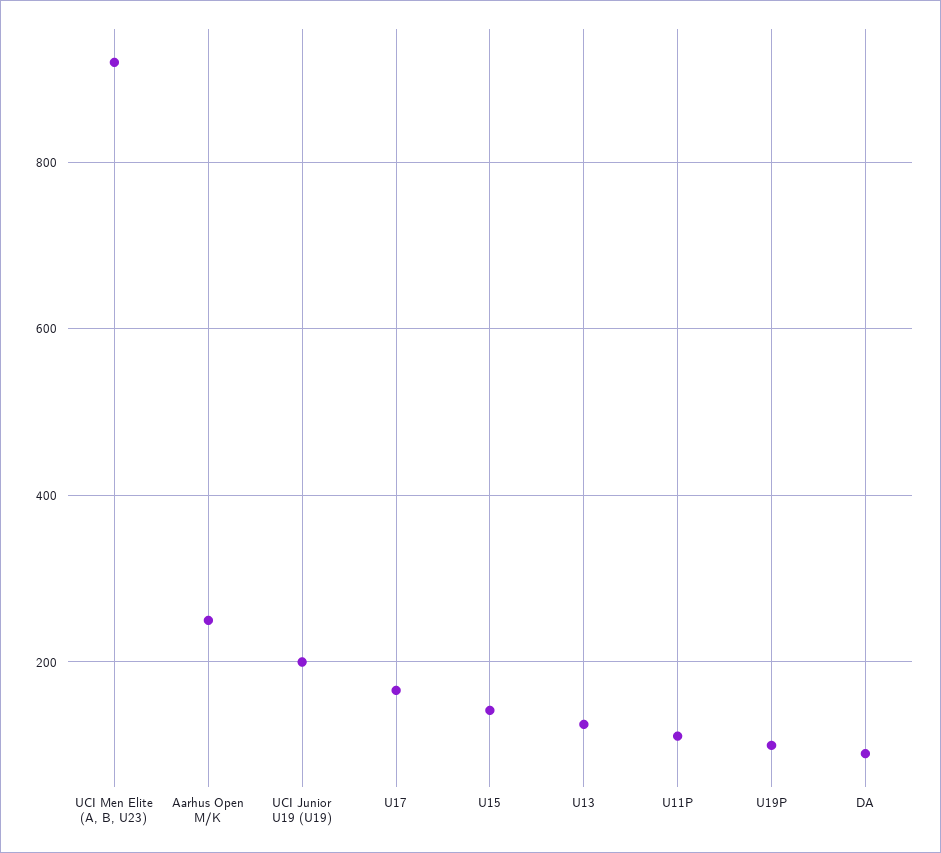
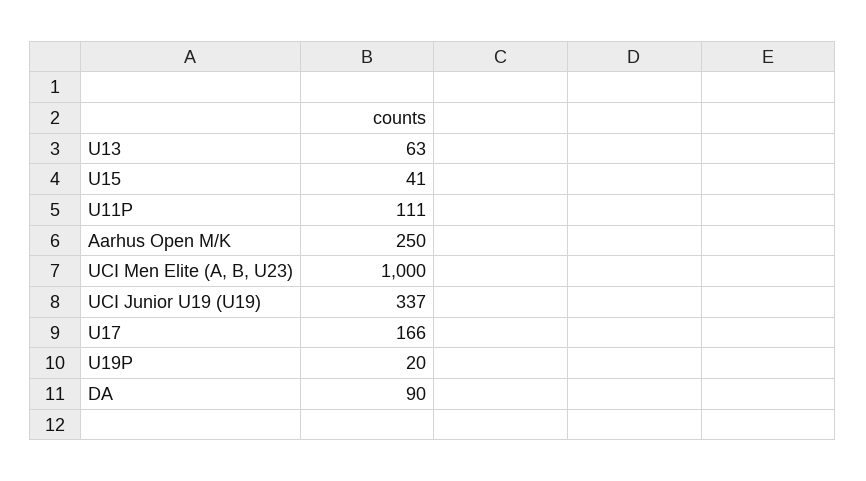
UCI Men Elite (A, B, U23): 920 -> 1000
UCI Junior U19 (U19): 200 -> 337
U15: 140 -> 41
U13: 120 -> 63
U19P: 100 -> 20

